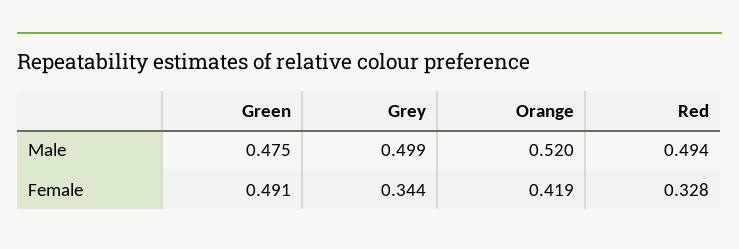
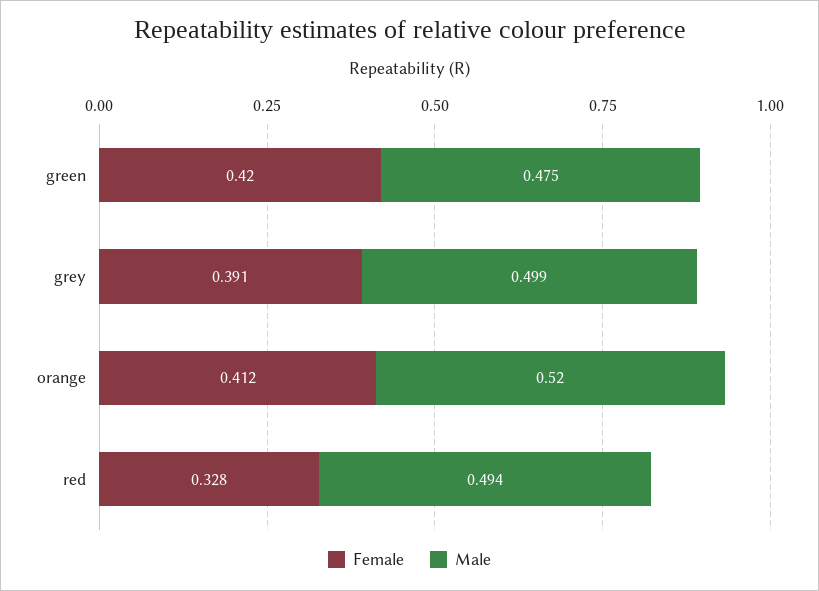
Female, Green: 0.491 -> 0.42
Female, Grey: 0.344 -> 0.391
Female, Orange: 0.419 -> 0.412

